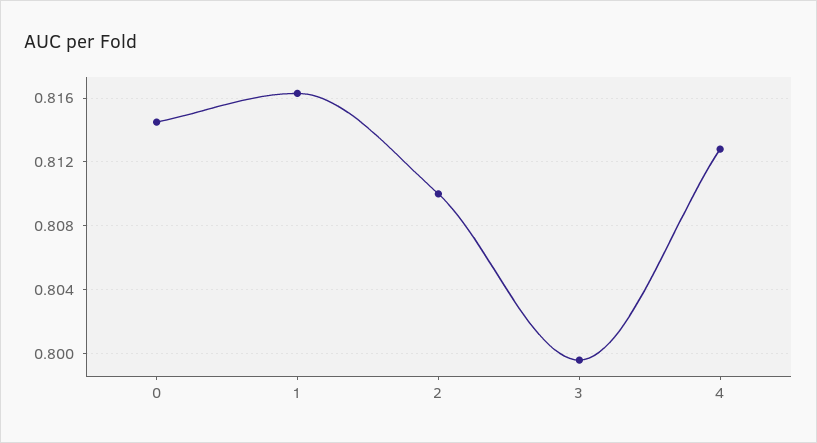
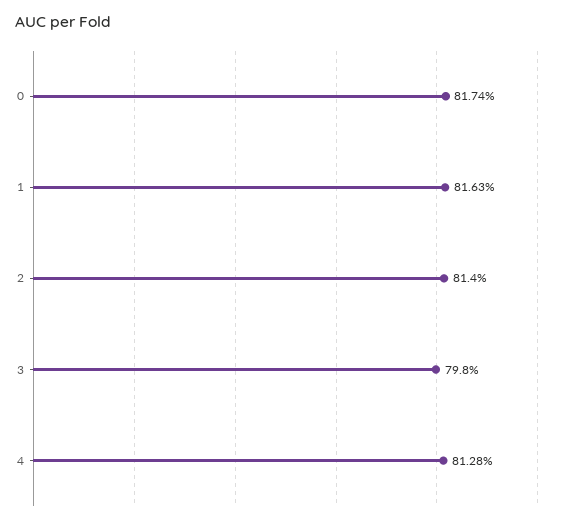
0: 0.8145 -> 0.8174
2: 0.81 -> 0.814
3: 0.7995 -> 0.798

